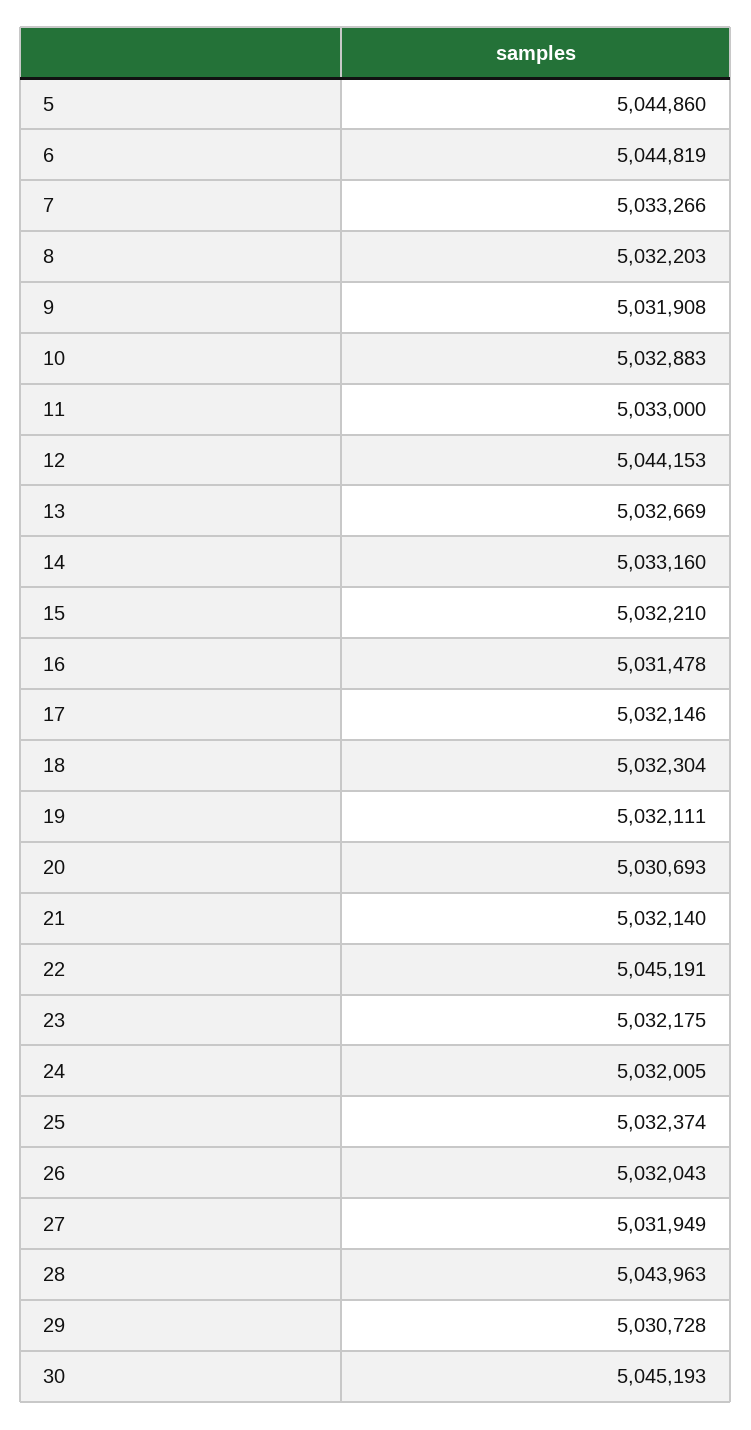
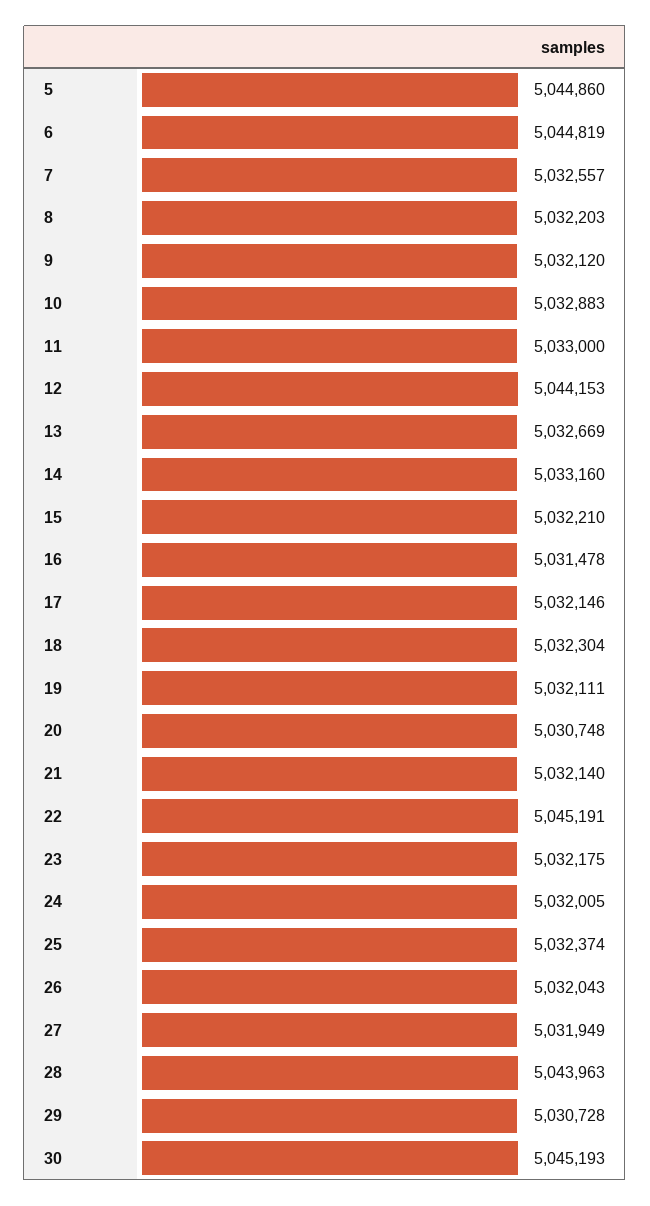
7: 5033266 -> 5032557
9: 5031908 -> 5032120
20: 5030693 -> 5030748

